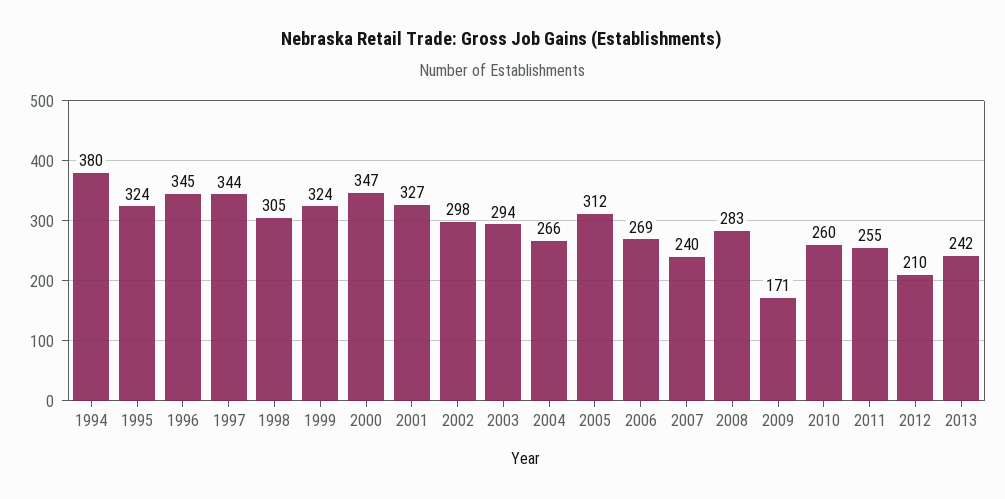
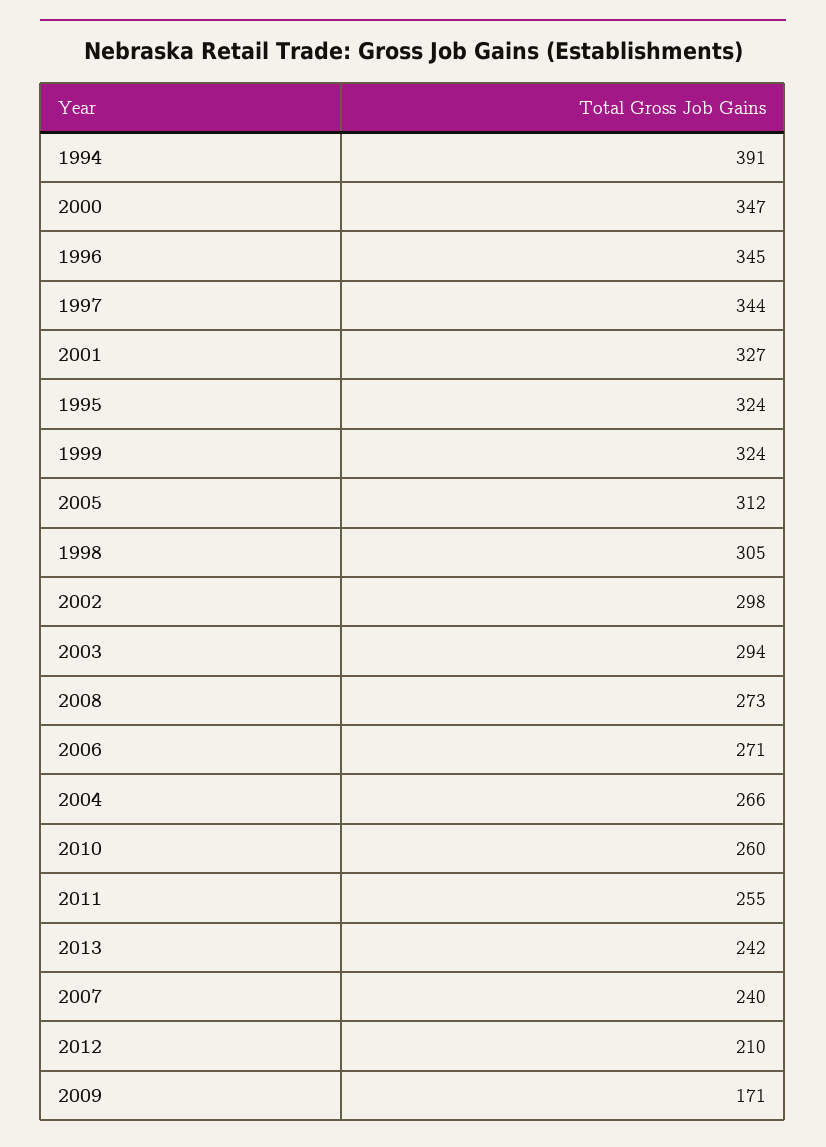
1994: 380 -> 391
2006: 269 -> 271
2008: 283 -> 273

